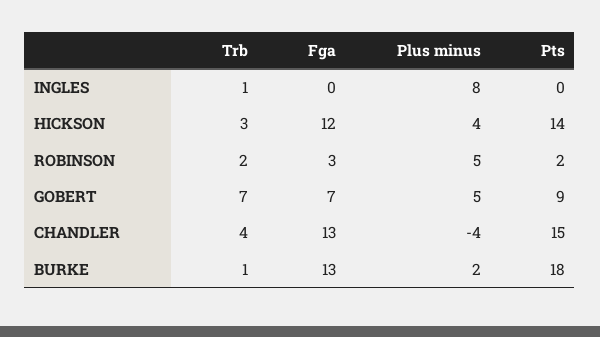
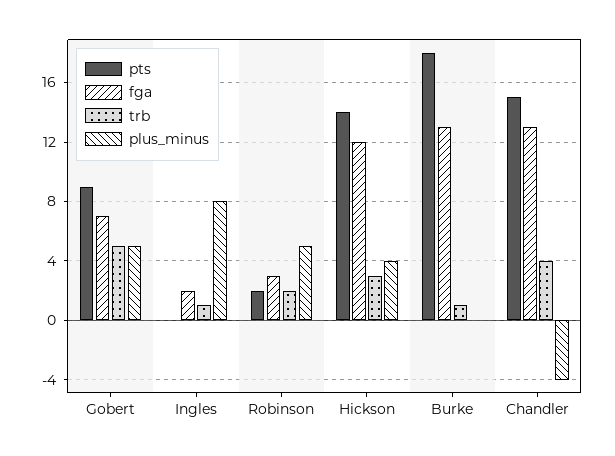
Fga, INGLES: 0 -> 2
Trb, GOBERT: 7 -> 5
Plus minus, BURKE: 2 -> 0

